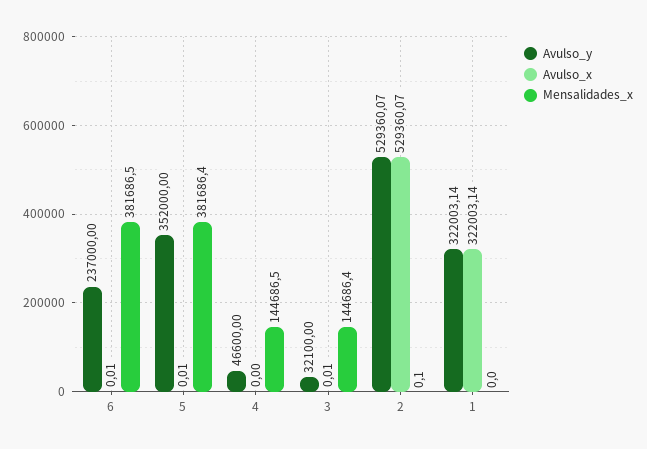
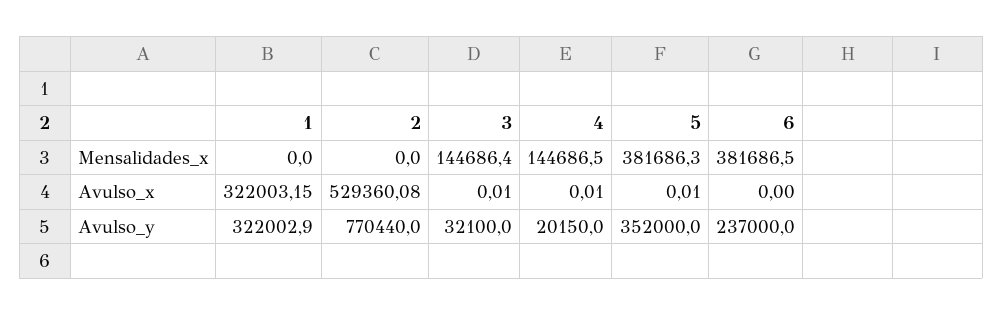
Avulso_x, 6: 0.01 -> 0
Mensalidades_x, 5: 381686.4 -> 381686.3
Avulso_y, 4: 46600 -> 20150
Avulso_x, 4: 0 -> 0.01
Avulso_y, 2: 529360.07 -> 770440
Avulso_x, 2: 529360.07 -> 529360.08
Mensalidades_x, 2: 0.1 -> 0
Avulso_y, 1: 322003.14 -> 322002.9
Avulso_x, 1: 322003.14 -> 322003.15

